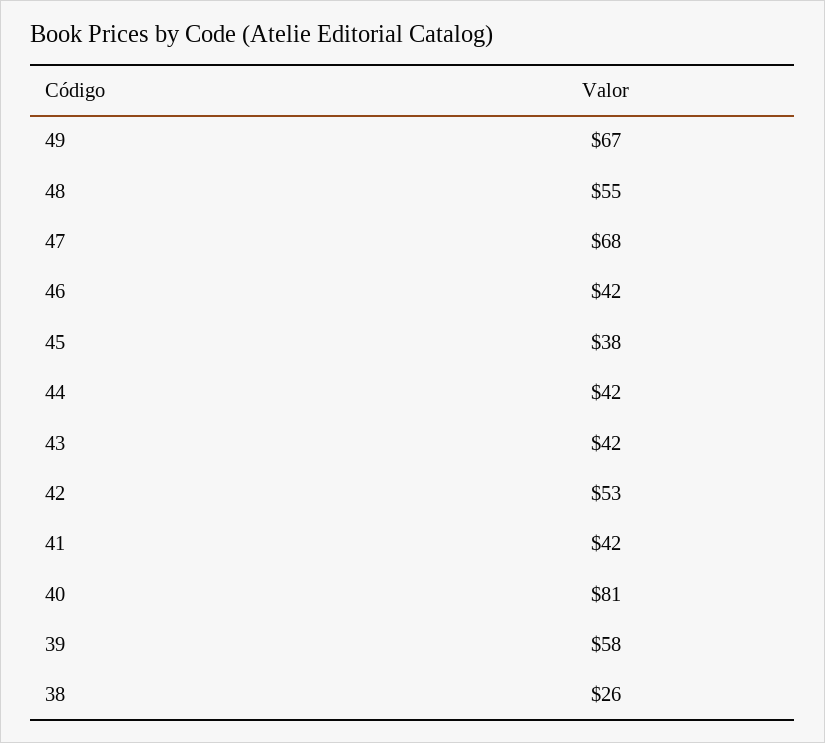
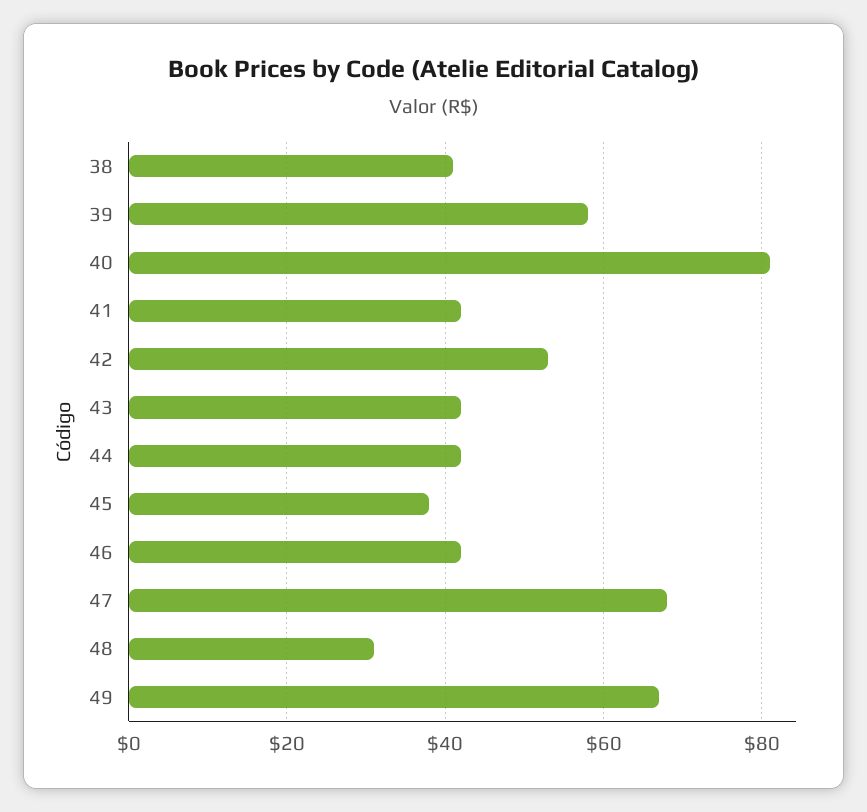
48: 55 -> 30
38: 26 -> 40

